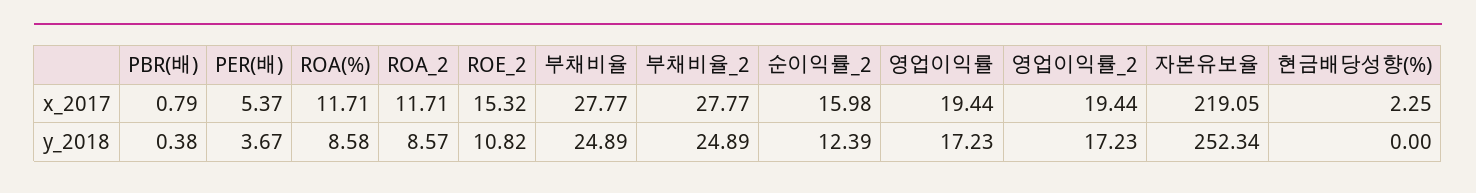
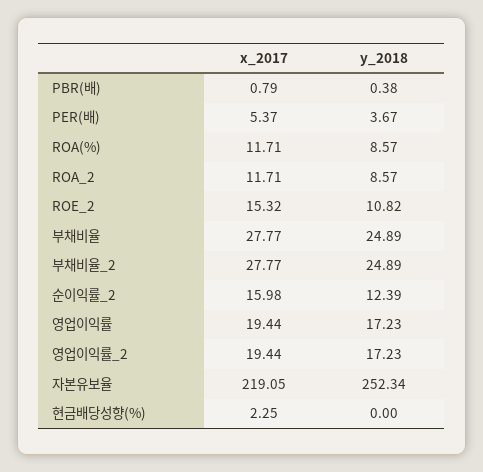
ROA(%), y_2018: 8.58 -> 8.57

